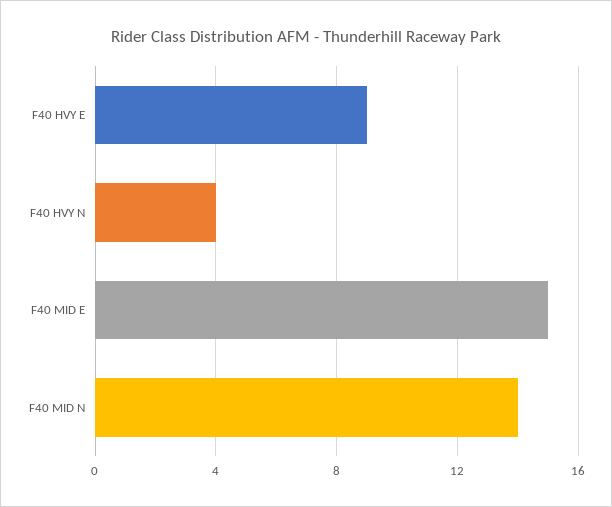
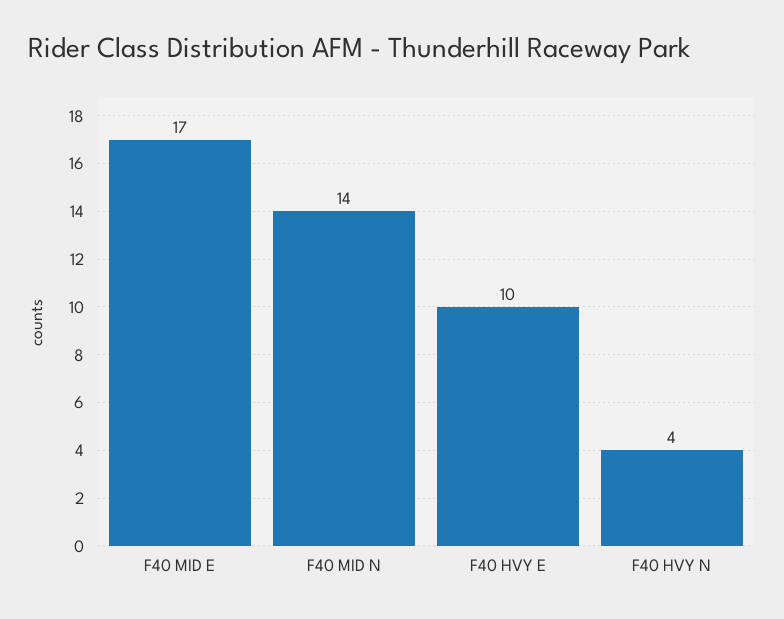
F40 HVY E: 9 -> 10
F40 MID E: 15 -> 17

